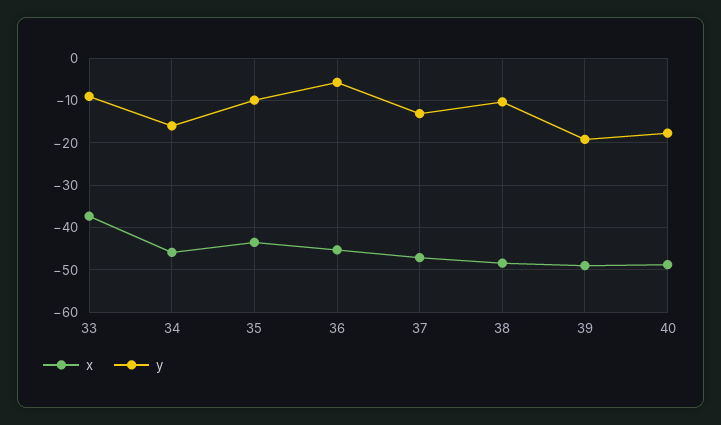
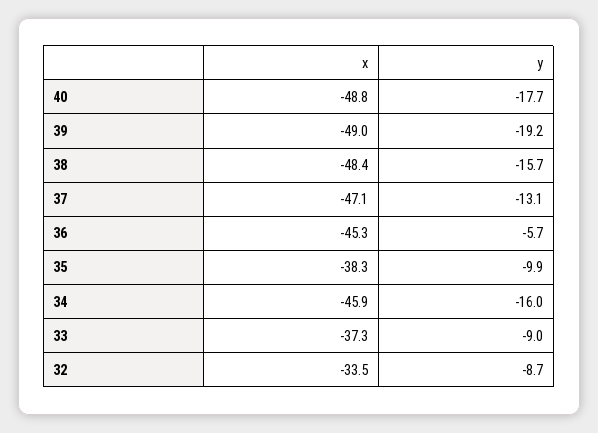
x, 35: -44 -> -38.3
y, 38: -10 -> -15.7
x, 32: none -> -33.5
y, 32: none -> -8.7

